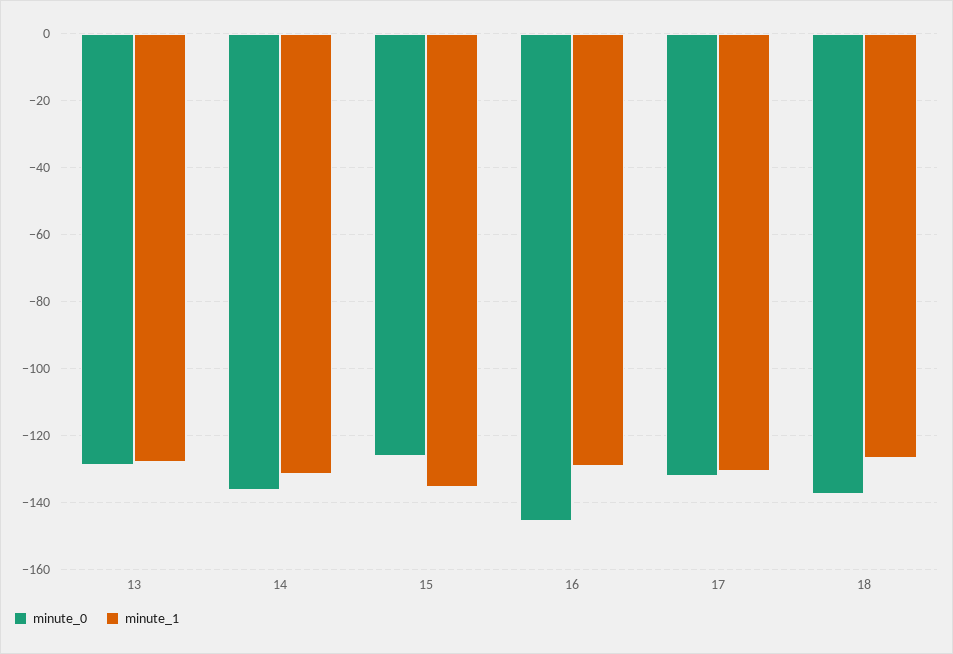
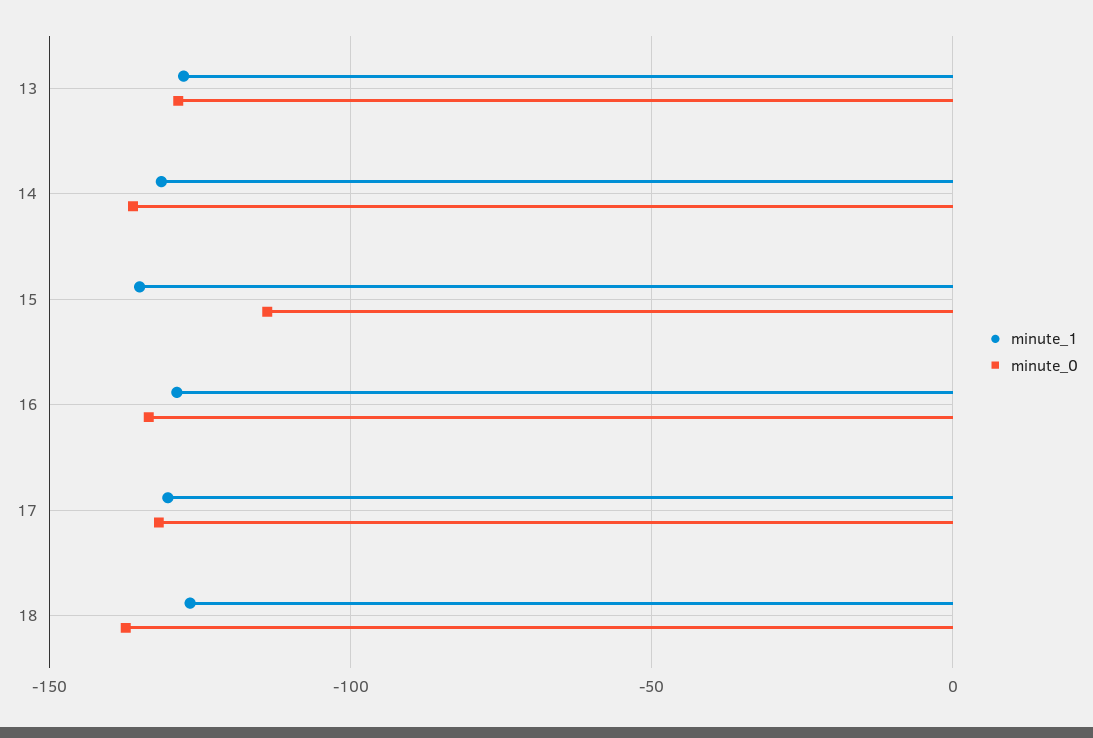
minute_0, 15: -126 -> -115
minute_0, 16: -146 -> -135

